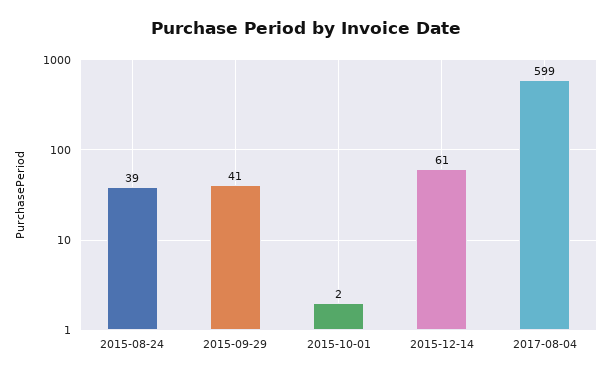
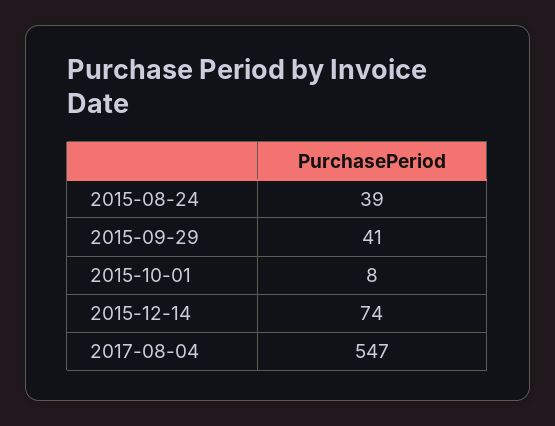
2015-10-01: 2 -> 8
2015-12-14: 61 -> 74
2017-08-04: 599 -> 547

